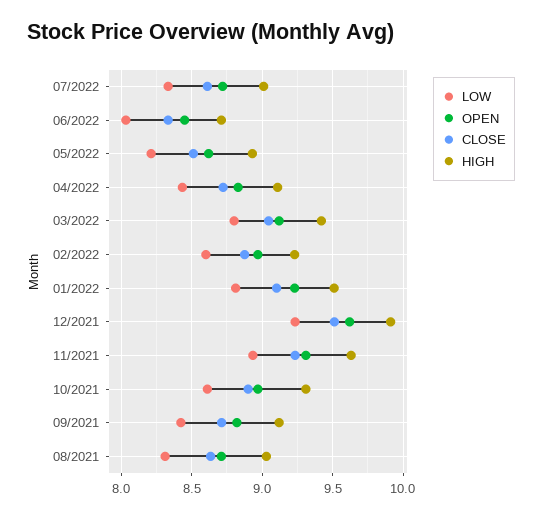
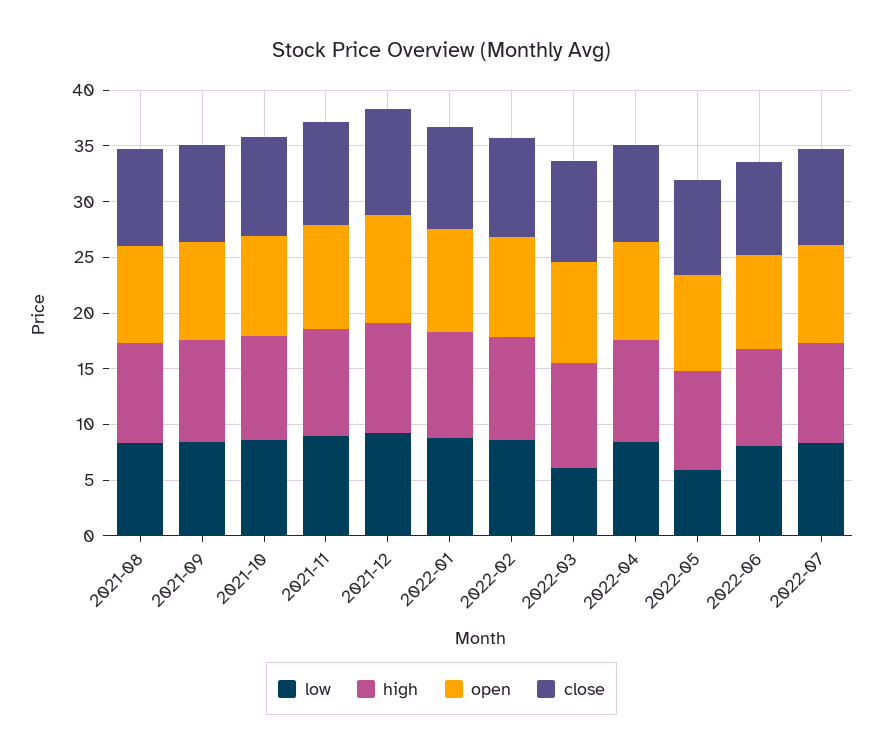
LOW, 05/2022: 8.2 -> 6
LOW, 03/2022: 8.8 -> 6

